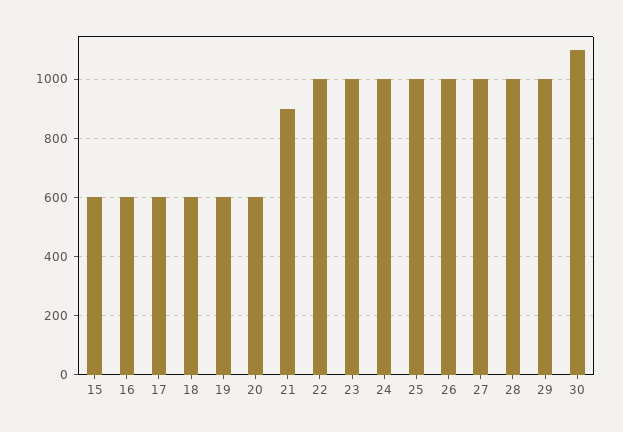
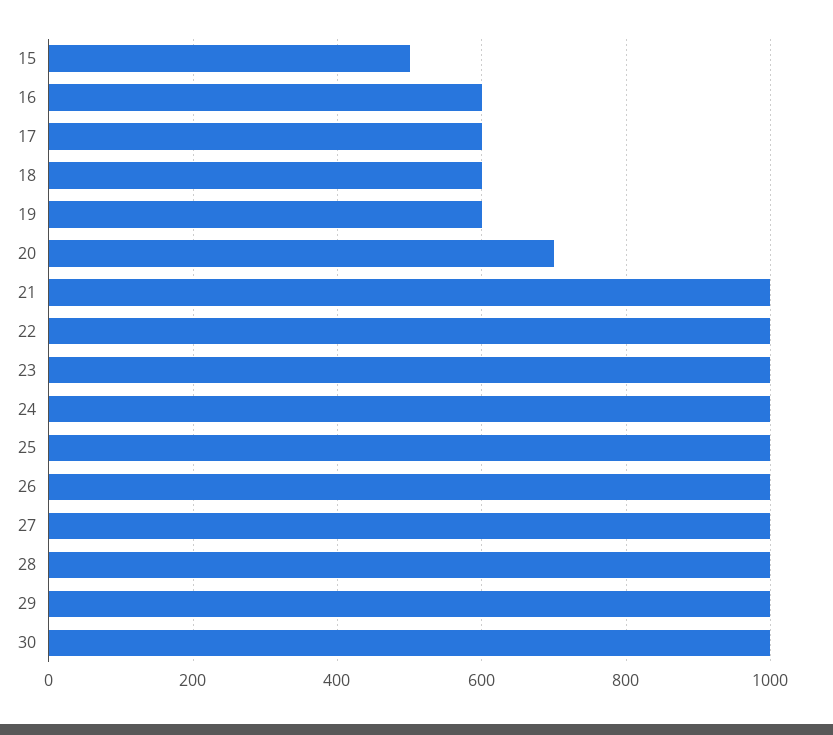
15: 600 -> 500
20: 600 -> 700
21: 900 -> 1000
30: 1100 -> 1000

